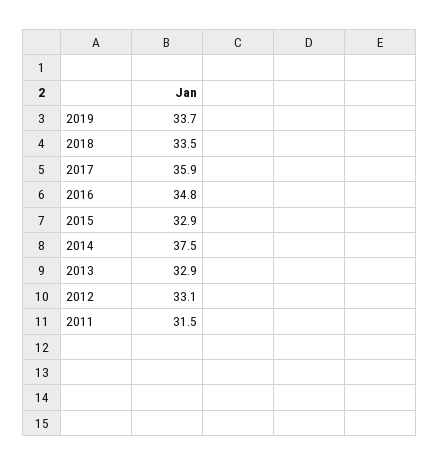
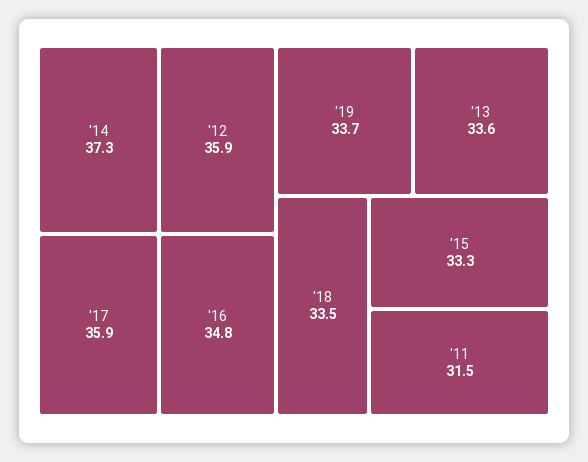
2015: 32.9 -> 33.3
2014: 37.5 -> 37.3
2013: 32.9 -> 33.6
2012: 33.1 -> 35.9

